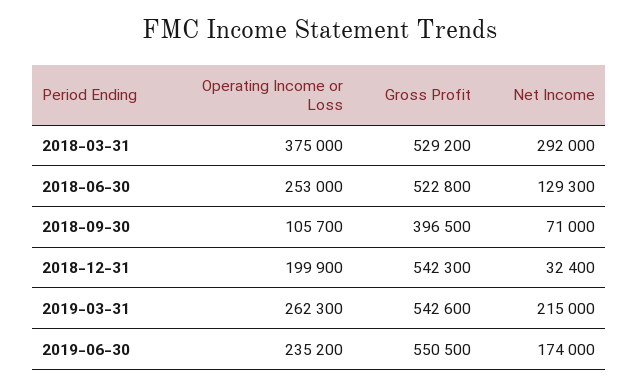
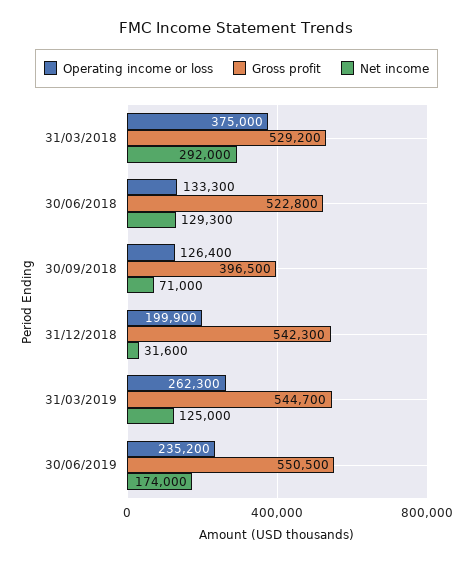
Operating Income or Loss, 2018-06-30: 253000 -> 133300
Operating Income or Loss, 2018-09-30: 105700 -> 126400
Net Income, 2018-12-31: 32400 -> 31600
Gross Profit, 2019-03-31: 542600 -> 544700
Net Income, 2019-03-31: 215000 -> 125000

